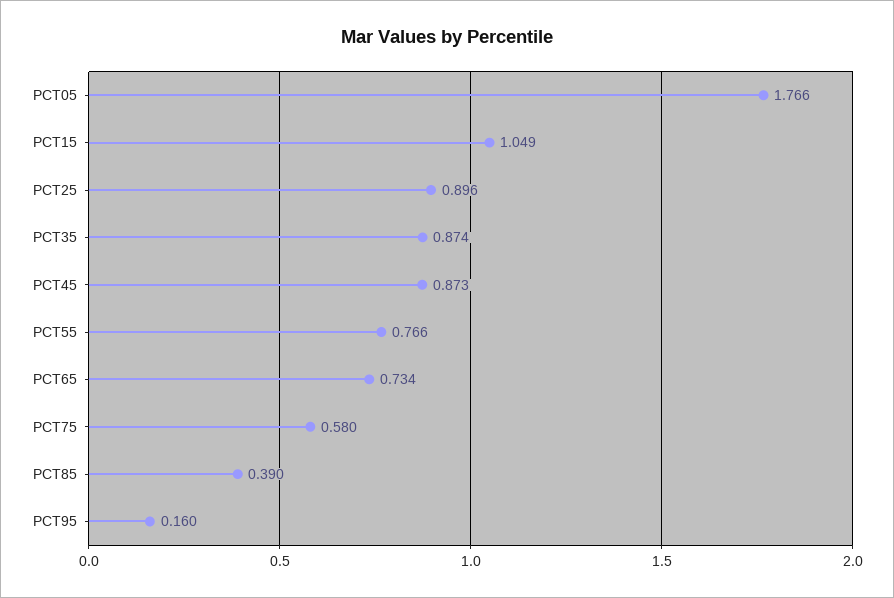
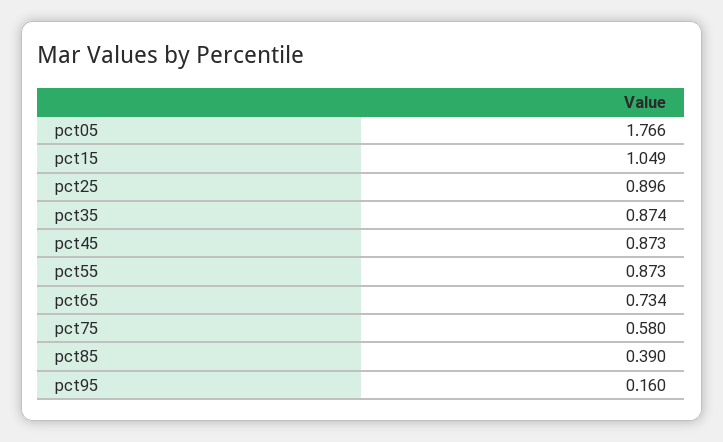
PCT55: 0.766 -> 0.873

